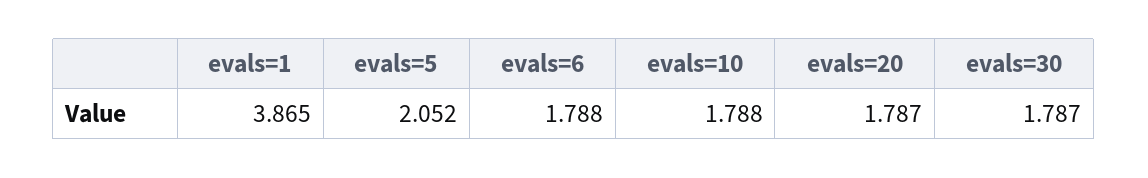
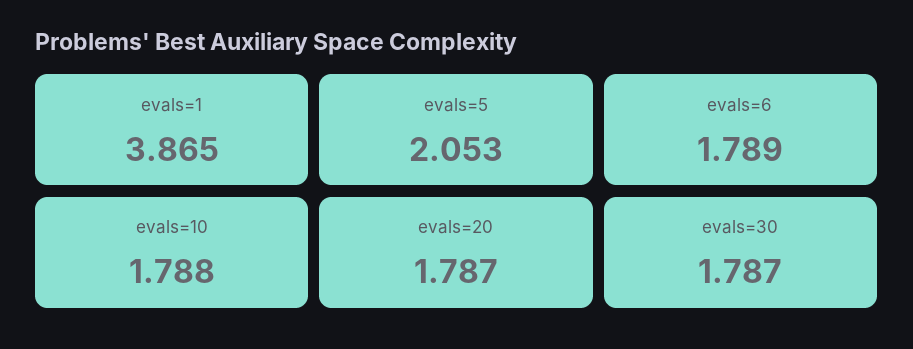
evals=5: 2.052 -> 2.053
evals=6: 1.788 -> 1.789

